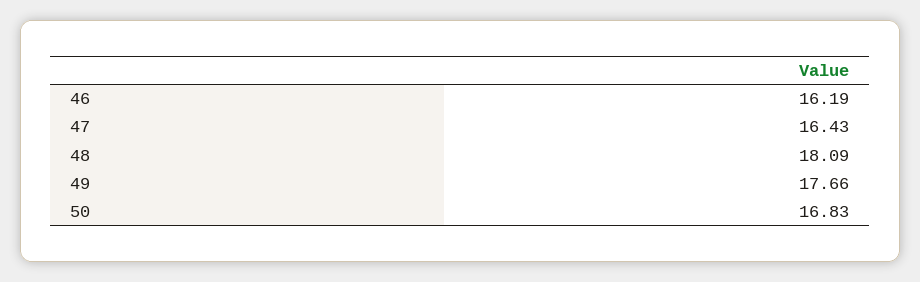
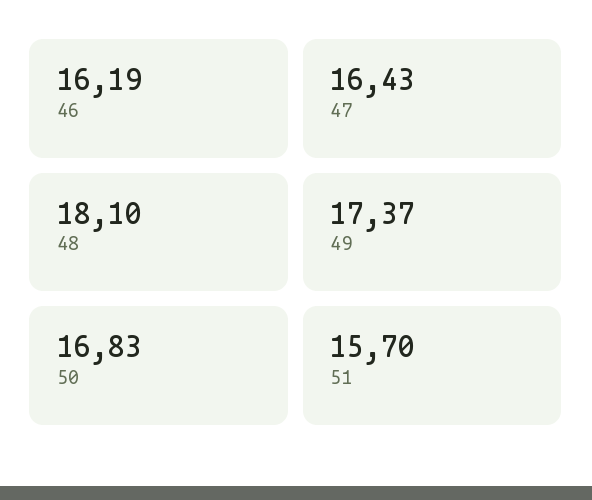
48: 18.09 -> 18.1
49: 17.66 -> 17.37
51: none -> 15.7

